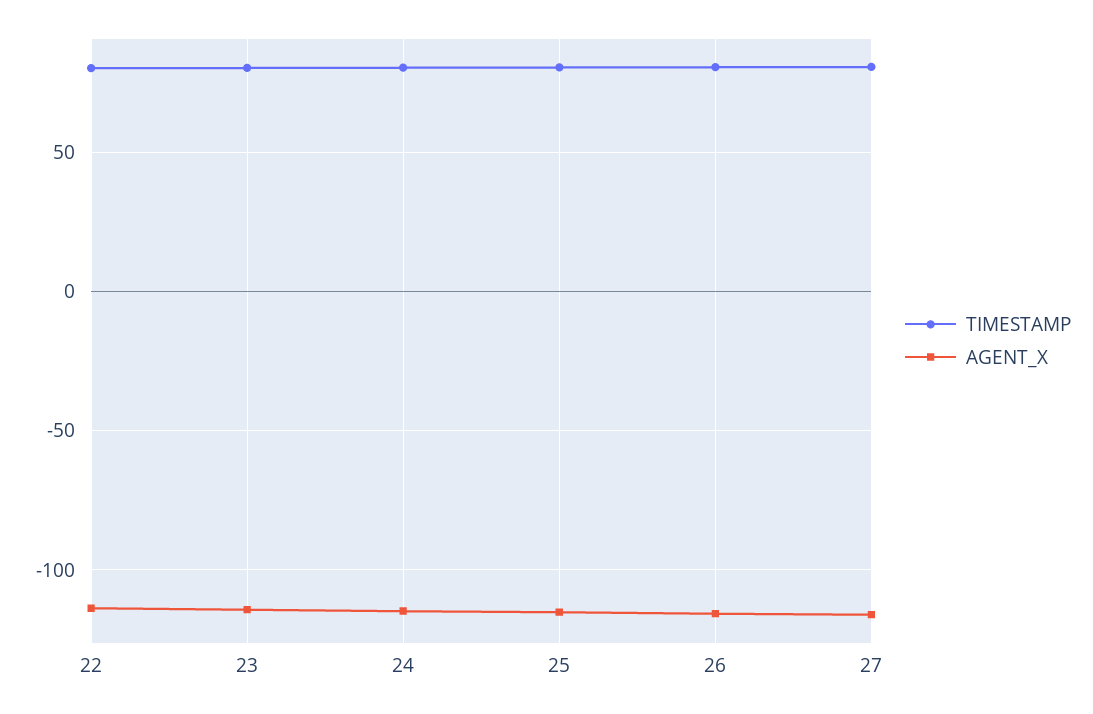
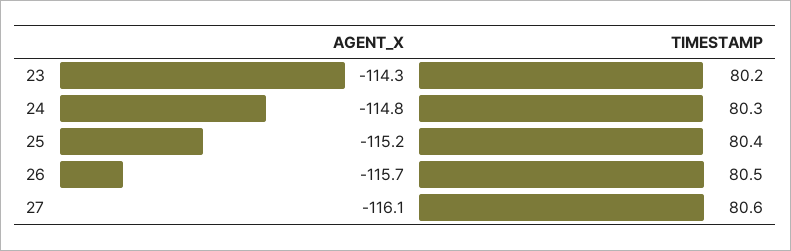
TIMESTAMP, 22: 80 -> none
AGENT_X, 22: -115 -> none

